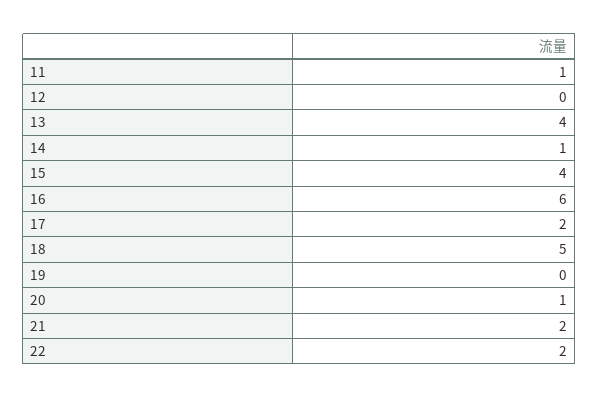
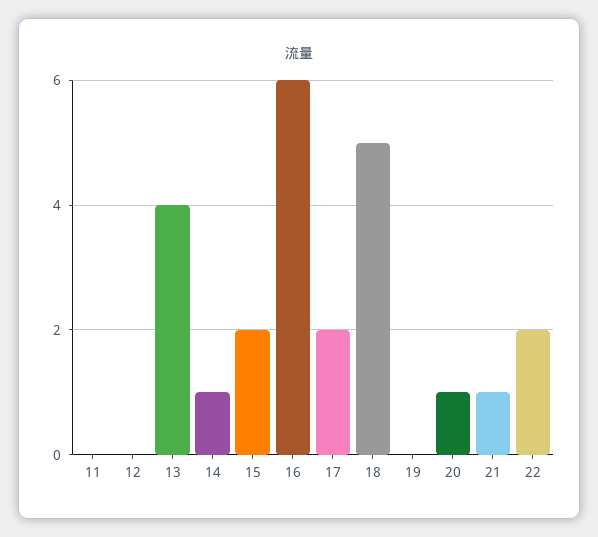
11: 1 -> 0
15: 4 -> 2
21: 2 -> 1

